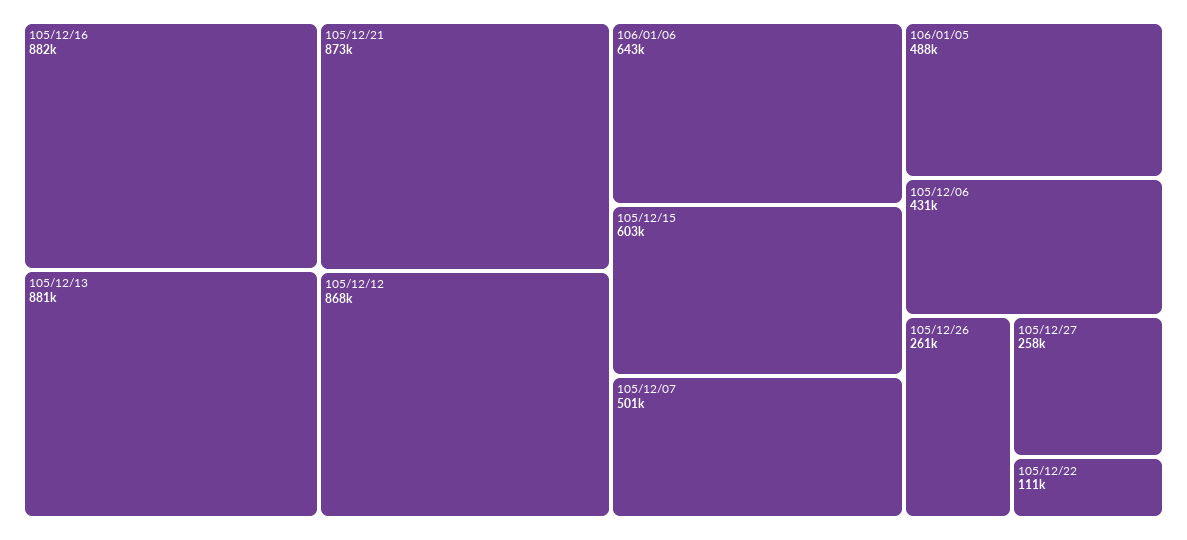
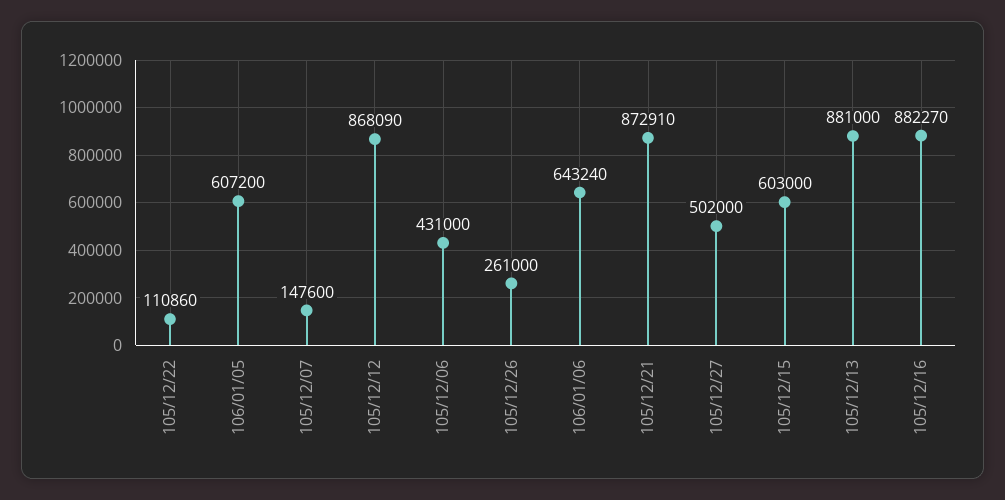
105/12/07: 501000 -> 147600
106/01/05: 488000 -> 607200
105/12/27: 258000 -> 502000

